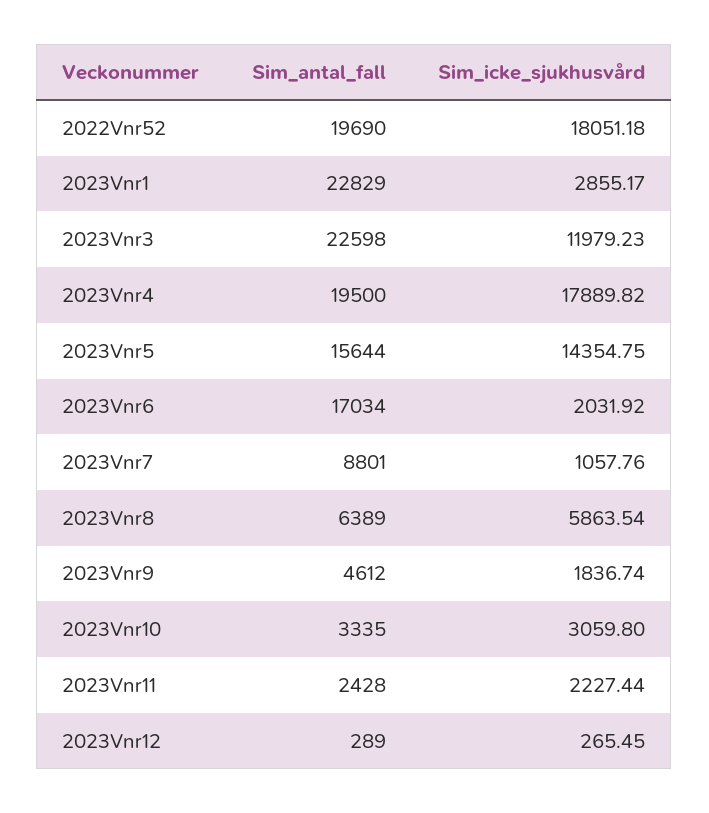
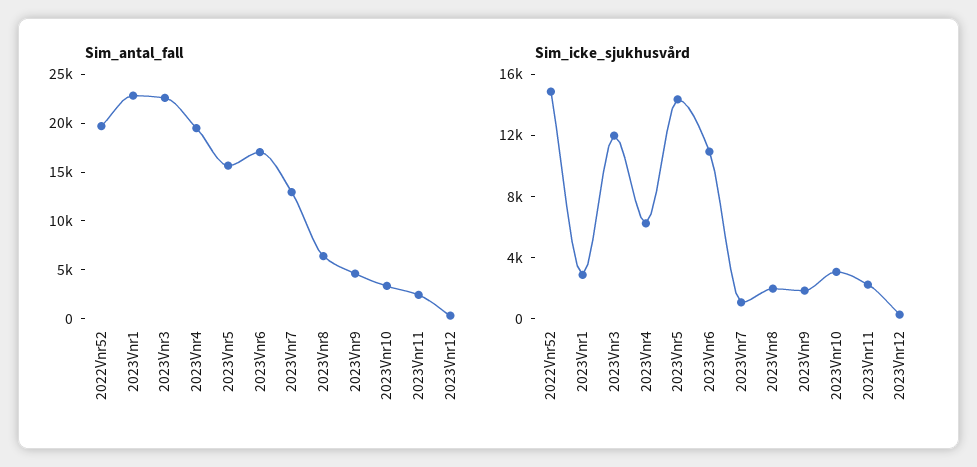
Sim_icke_sjukhusvård, 2022Vnr52: 18051.18 -> 15000
Sim_icke_sjukhusvård, 2023Vnr4: 17889.82 -> 6000
Sim_icke_sjukhusvård, 2023Vnr6: 2031.92 -> 11000
Sim_antal_fall, 2023Vnr7: 8801 -> 13000
Sim_icke_sjukhusvård, 2023Vnr8: 5863.54 -> 2000

